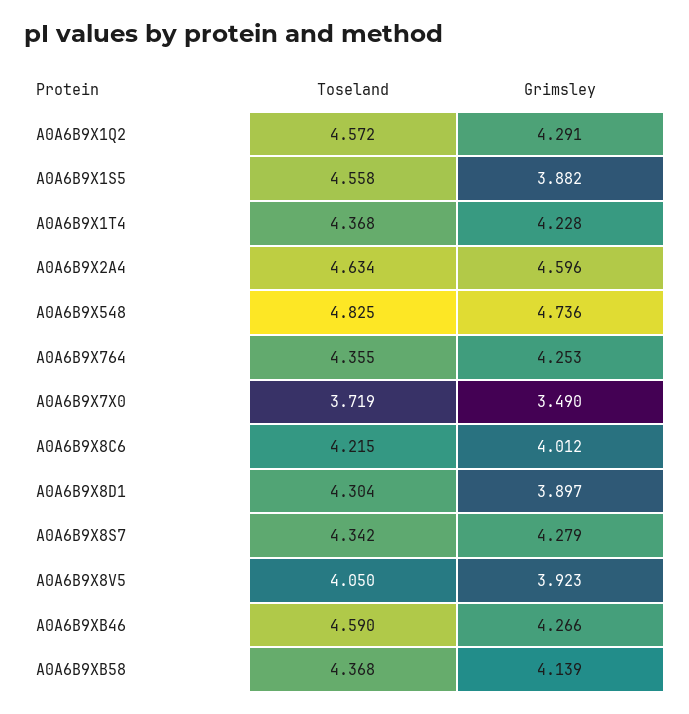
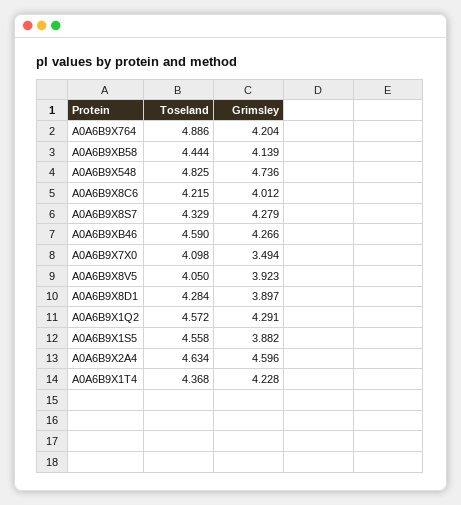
Toseland, A0A6B9X764: 4.355 -> 4.886
Grimsley, A0A6B9X764: 4.253 -> 4.204
Toseland, A0A6B9X7X0: 3.719 -> 4.098
Grimsley, A0A6B9X7X0: 3.49 -> 3.494
Toseland, A0A6B9X8D1: 4.304 -> 4.284
Toseland, A0A6B9X8S7: 4.342 -> 4.329
Toseland, A0A6B9XB58: 4.368 -> 4.444

